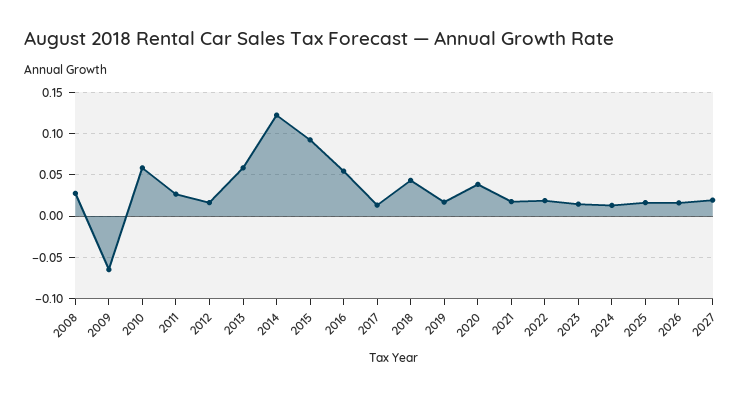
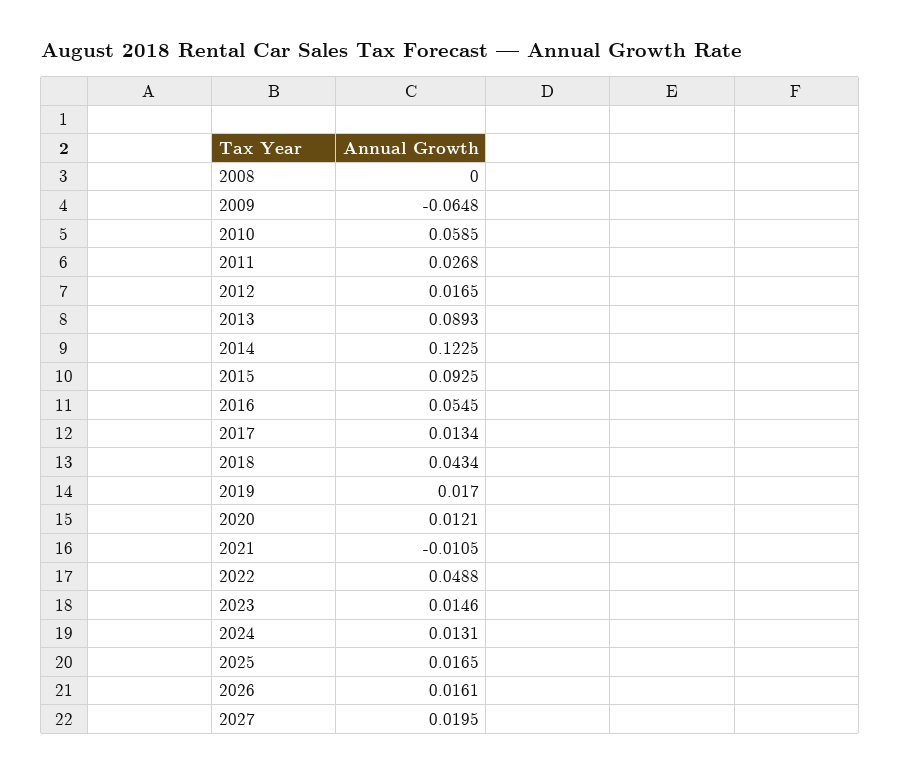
2008: 0.03 -> 0
2013: 0.06 -> 0.0893
2020: 0.04 -> 0.0121
2021: 0.02 -> -0.0105
2022: 0.02 -> 0.0488

